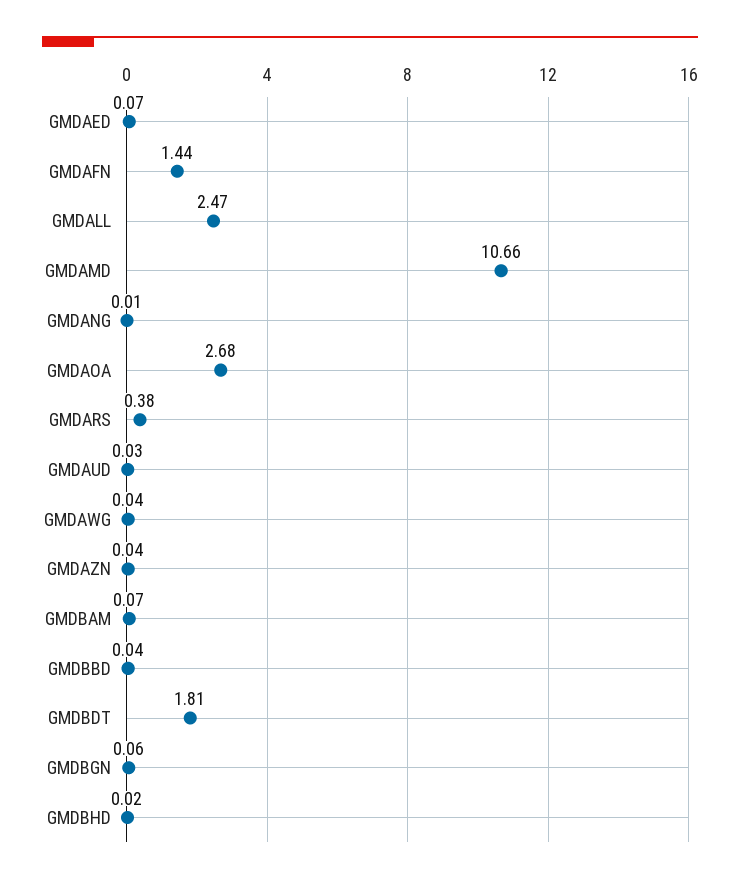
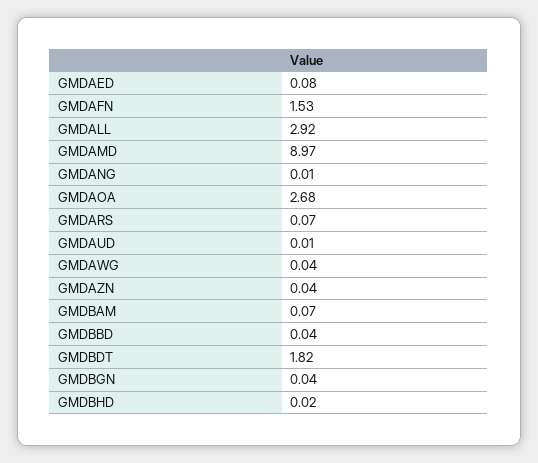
GMDAED: 0.07 -> 0.08
GMDAFN: 1.44 -> 1.53
GMDALL: 2.47 -> 2.92
GMDAMD: 10.66 -> 8.97
GMDARS: 0.38 -> 0.07
GMDAUD: 0.03 -> 0.01
GMDBDT: 1.81 -> 1.82
GMDBGN: 0.06 -> 0.04

